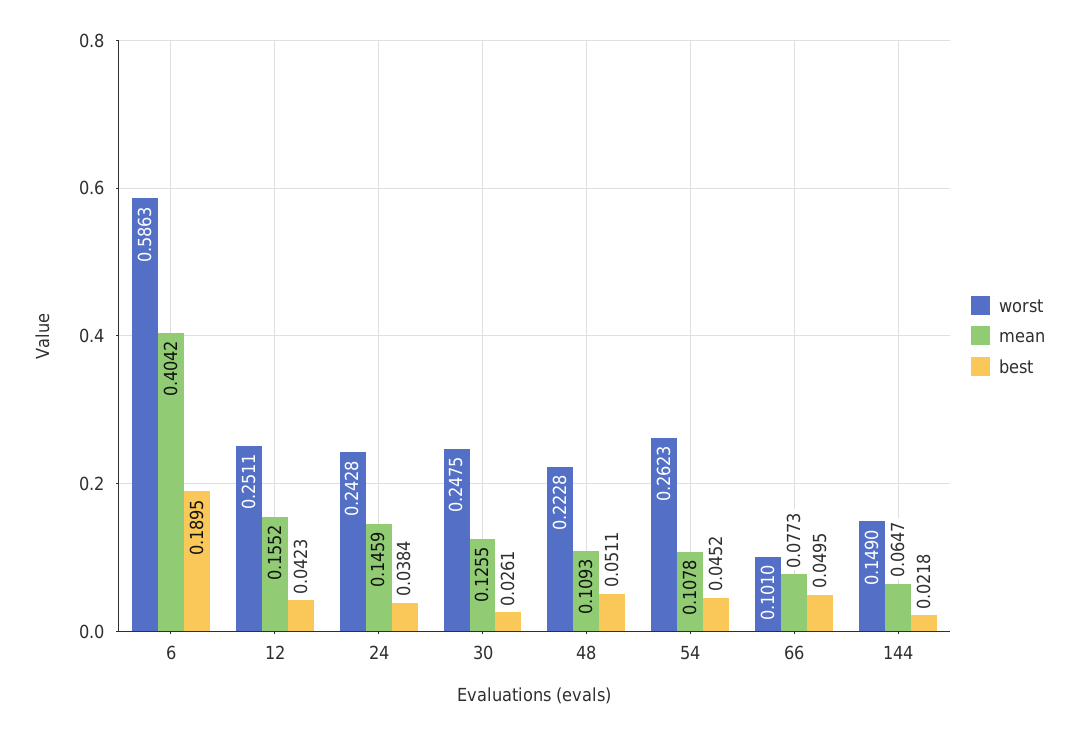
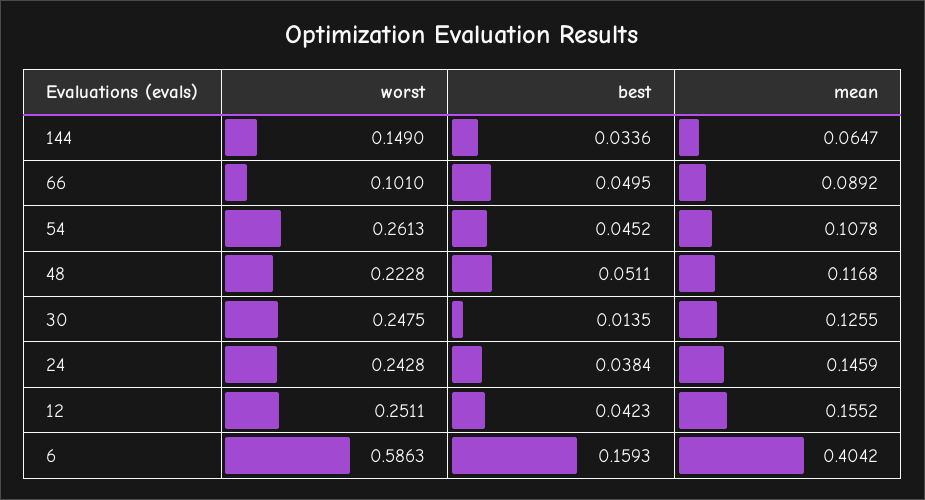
best, 6: 0.1895 -> 0.1593
best, 30: 0.0261 -> 0.0135
mean, 48: 0.1093 -> 0.1168
worst, 54: 0.2623 -> 0.2613
mean, 66: 0.0773 -> 0.0892
best, 144: 0.0218 -> 0.0336

